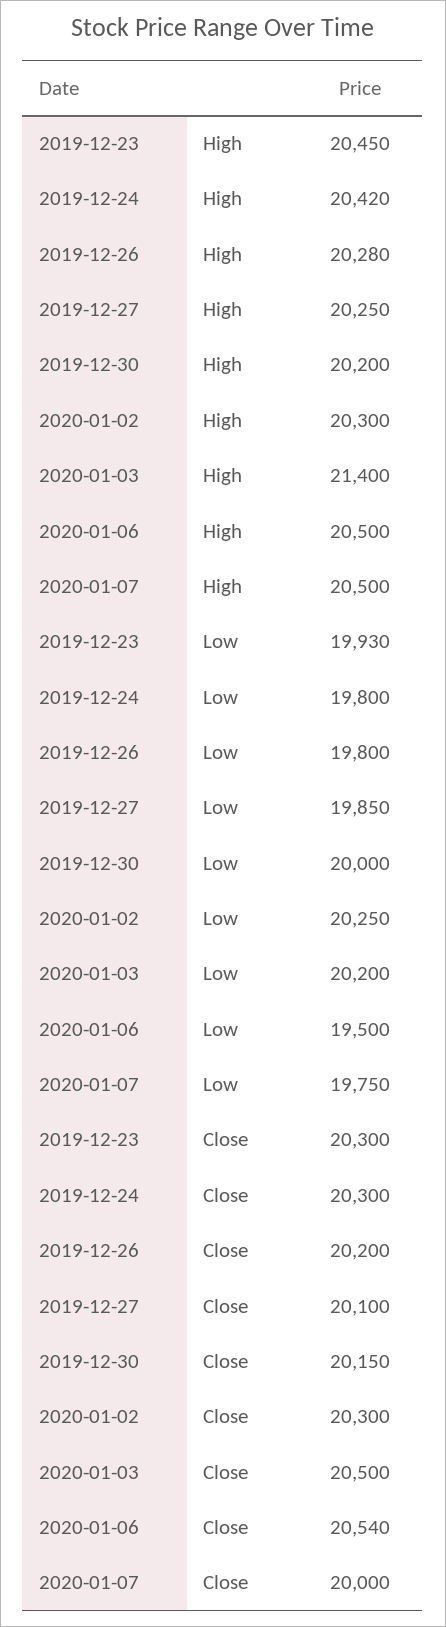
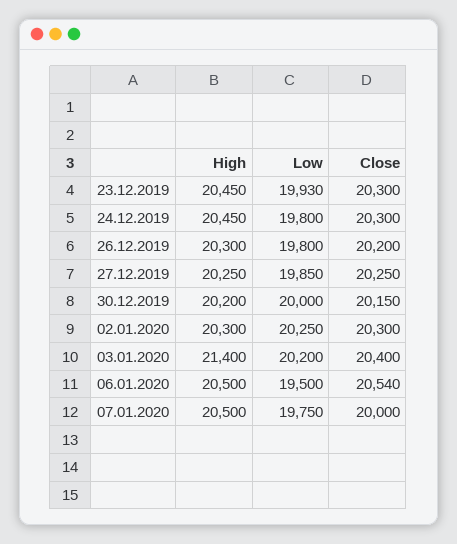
2019-12-24, High: 20420 -> 20450
2019-12-26, High: 20280 -> 20300
2019-12-27, Close: 20100 -> 20250
2020-01-03, Close: 20500 -> 20400

